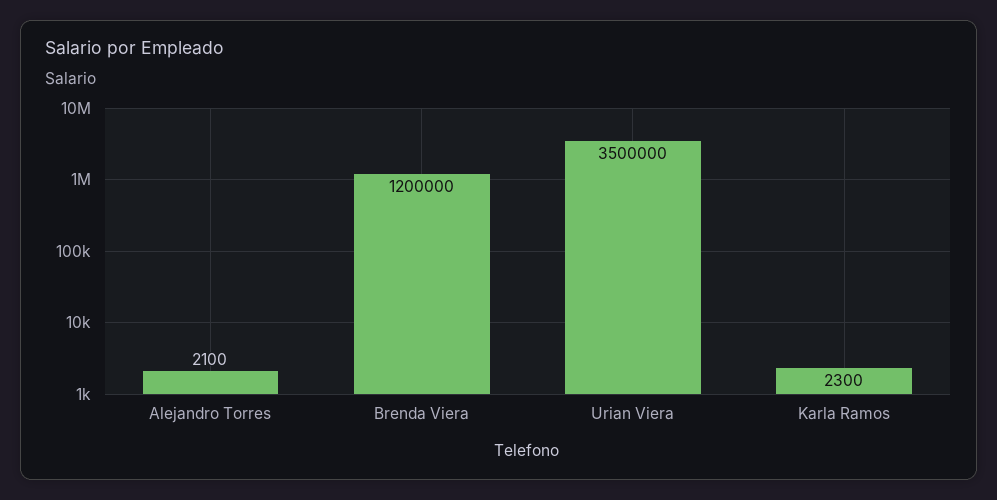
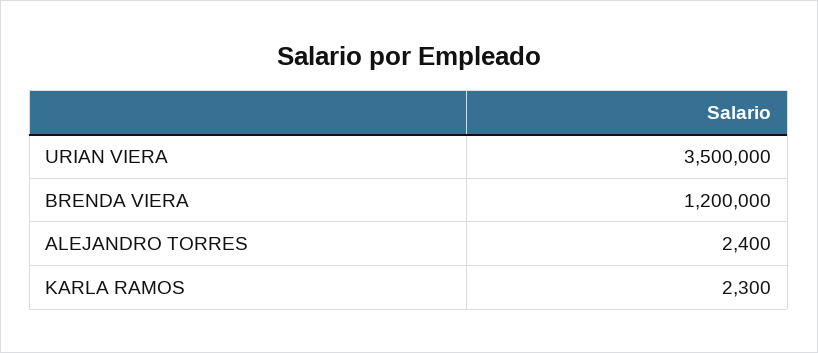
Alejandro Torres: 2100 -> 2400

